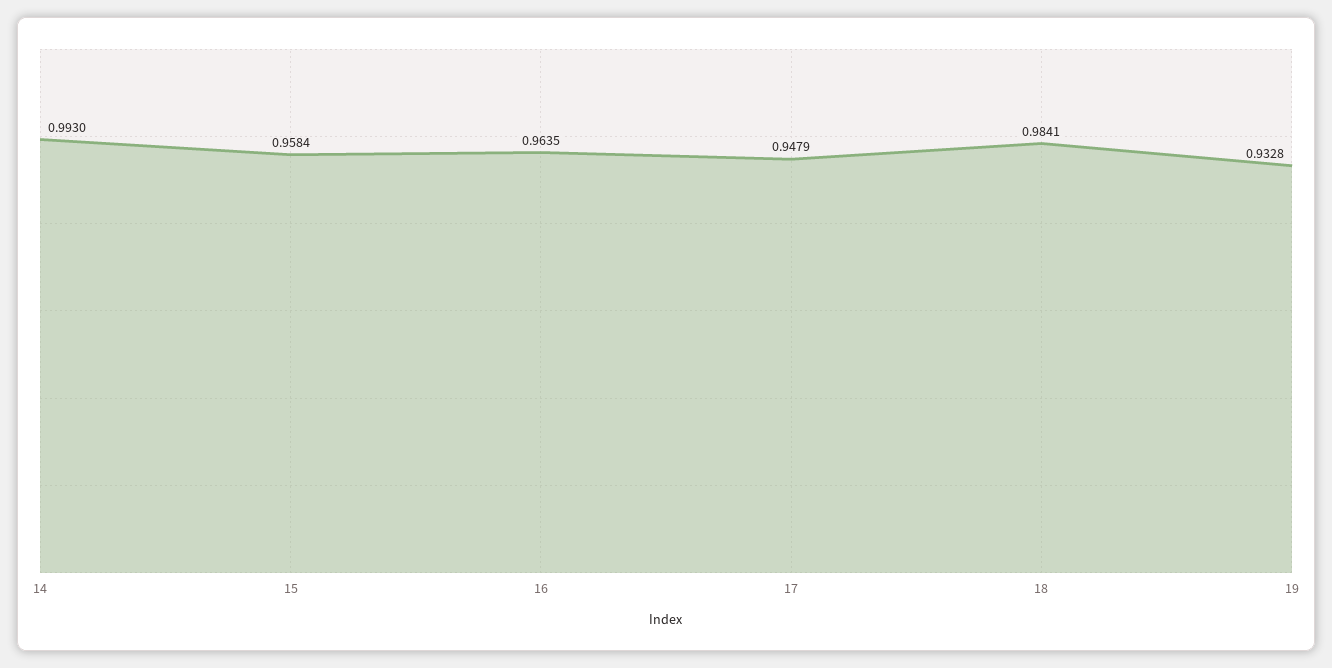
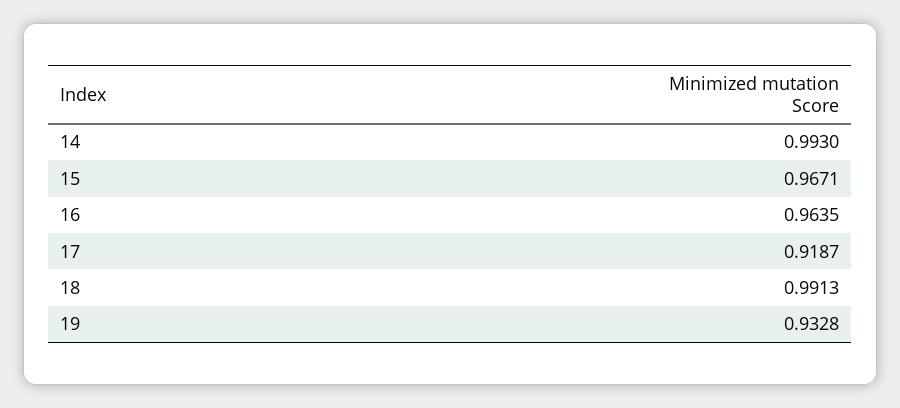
15: 0.9584 -> 0.9671
17: 0.9479 -> 0.9187
18: 0.9841 -> 0.9913

